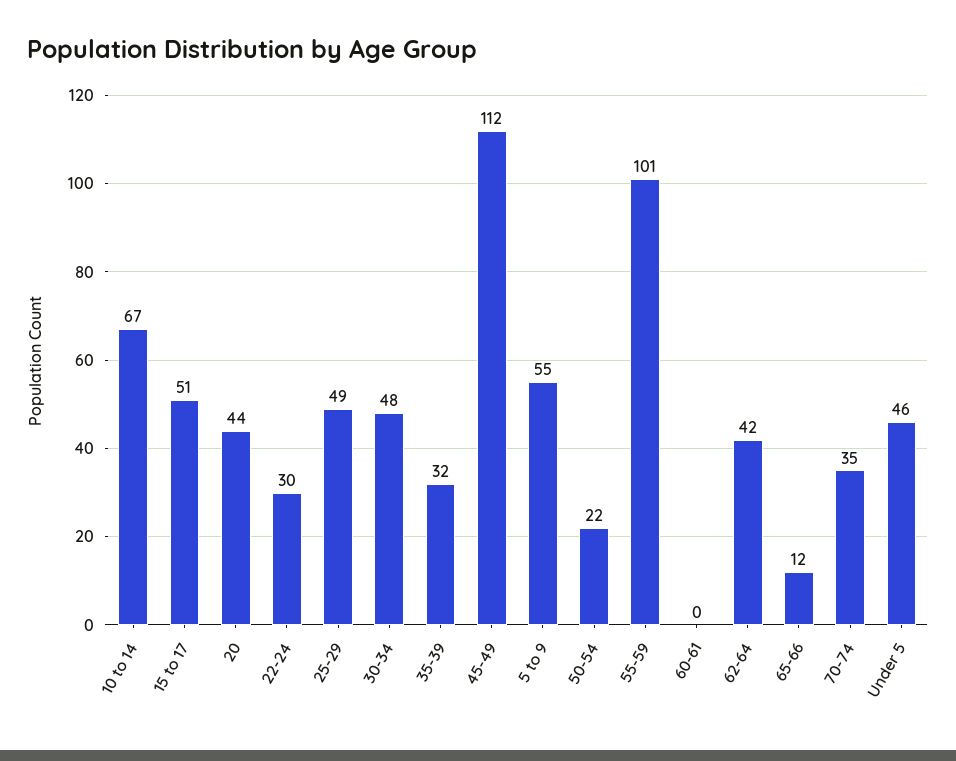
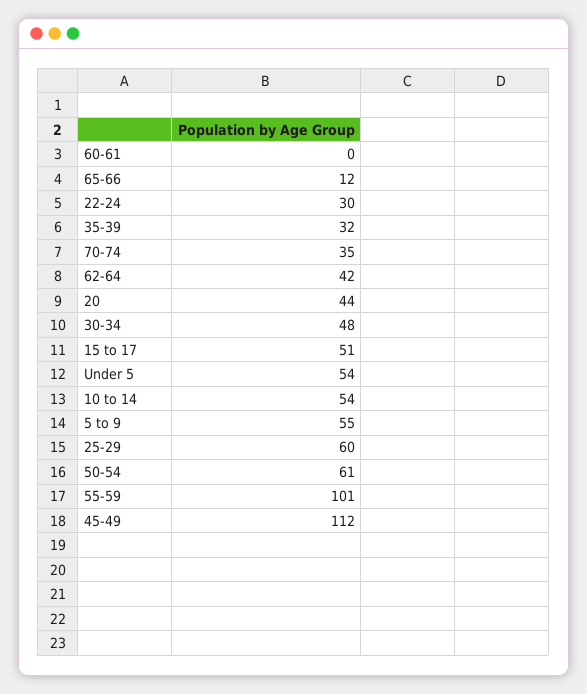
10 to 14: 67 -> 54
25-29: 49 -> 60
50-54: 22 -> 61
Under 5: 46 -> 54

